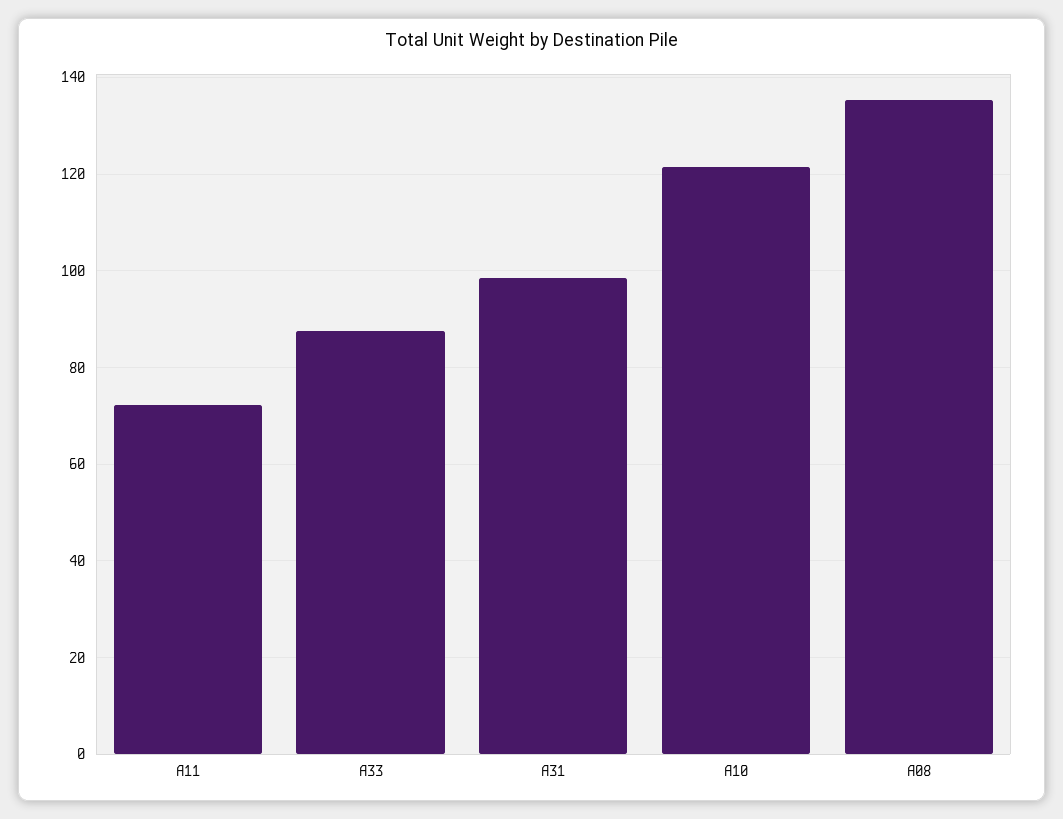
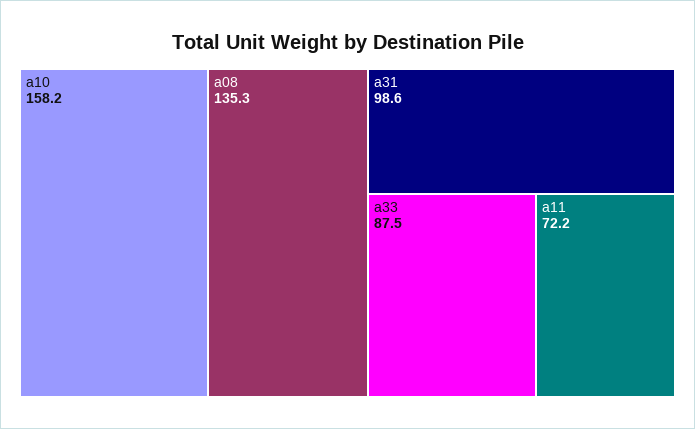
A10: 122 -> 158.2

